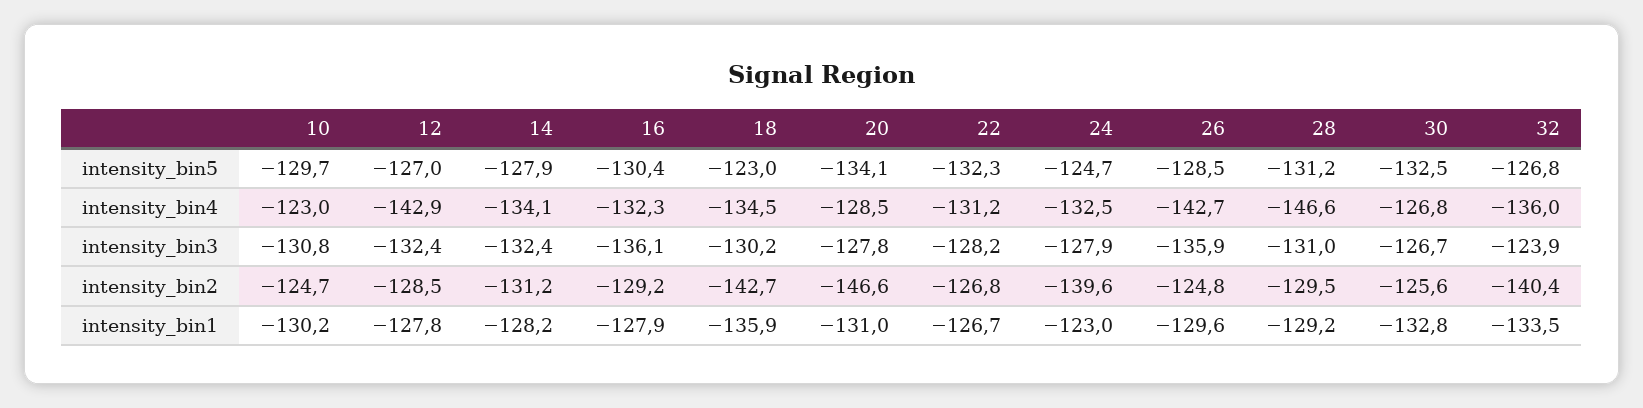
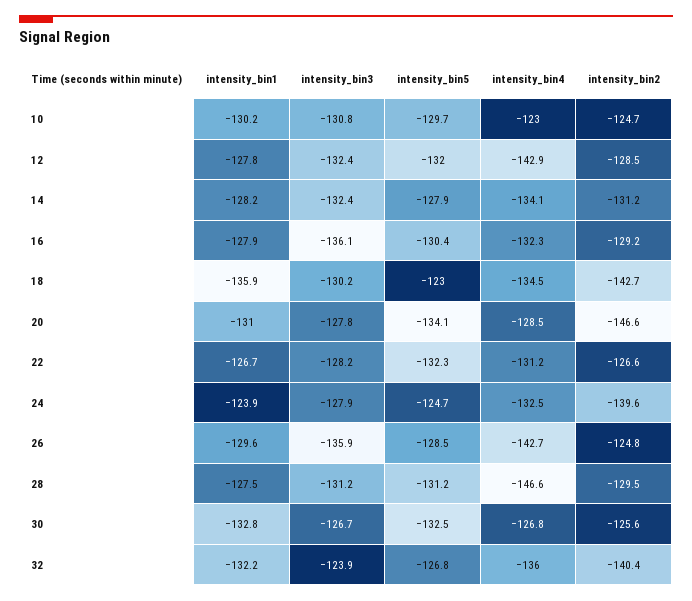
12, intensity_bin5: -127 -> -132
28, intensity_bin3: -131 -> -131.2
22, intensity_bin2: -126.8 -> -126.6
24, intensity_bin1: -123 -> -123.9
28, intensity_bin1: -129.2 -> -127.5
32, intensity_bin1: -133.5 -> -132.2

